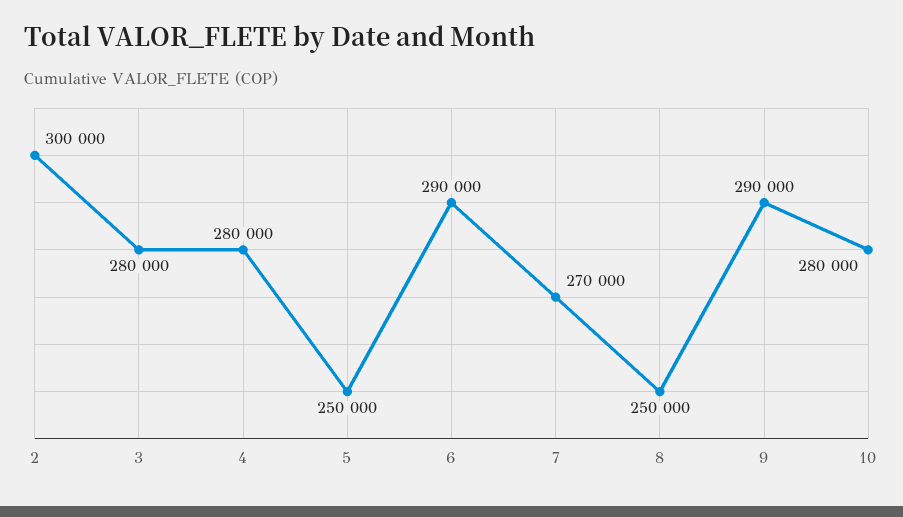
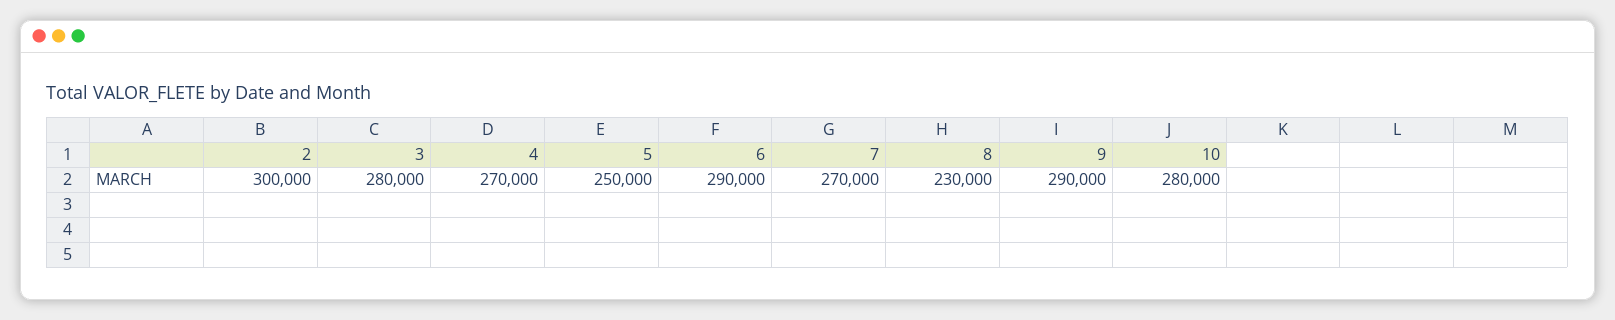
4: 280000 -> 270000
8: 250000 -> 230000

